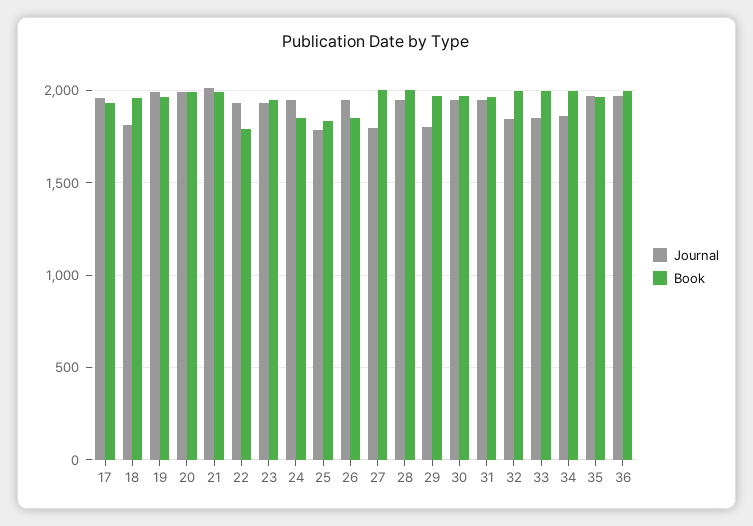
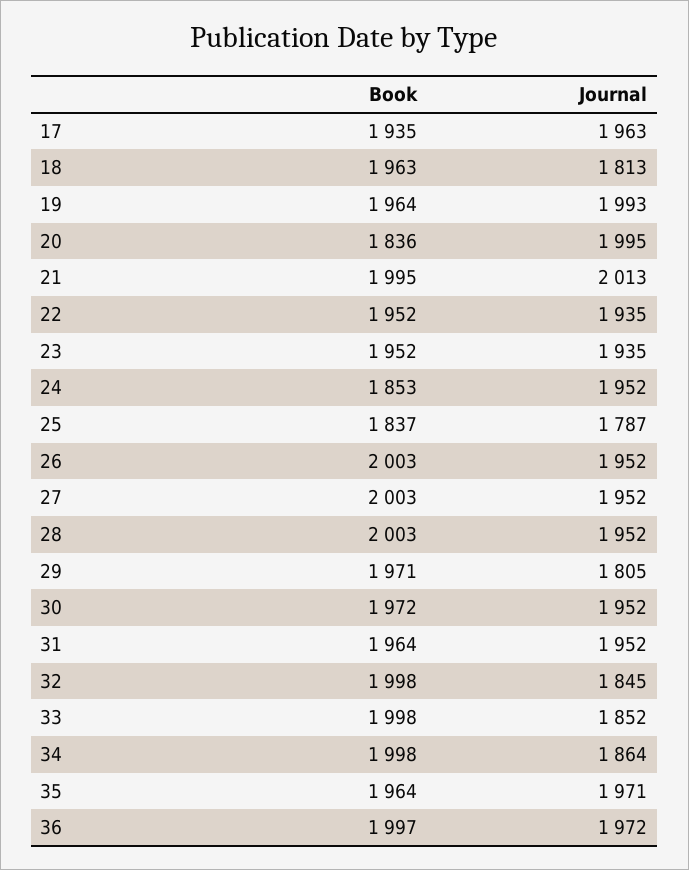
Book, 20: 2000 -> 1836
Book, 22: 1800 -> 1952
Book, 26: 1850 -> 2003
Journal, 27: 1800 -> 1952

